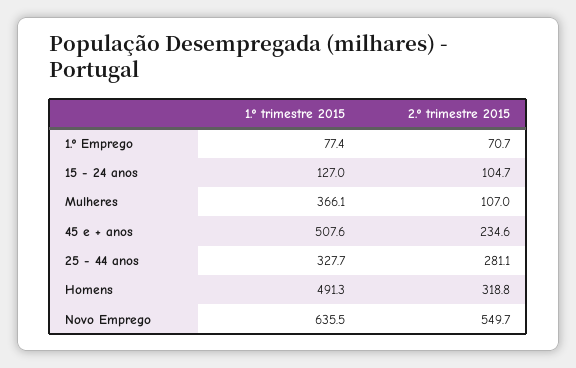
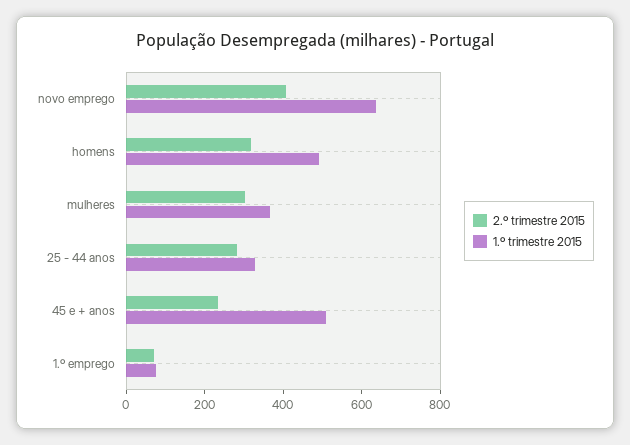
1.º trimestre 2015, 15 - 24 anos: 127 -> none
2.º trimestre 2015, 15 - 24 anos: 104.7 -> none
2.º trimestre 2015, Mulheres: 107 -> 300
2.º trimestre 2015, Novo Emprego: 549.7 -> 400

